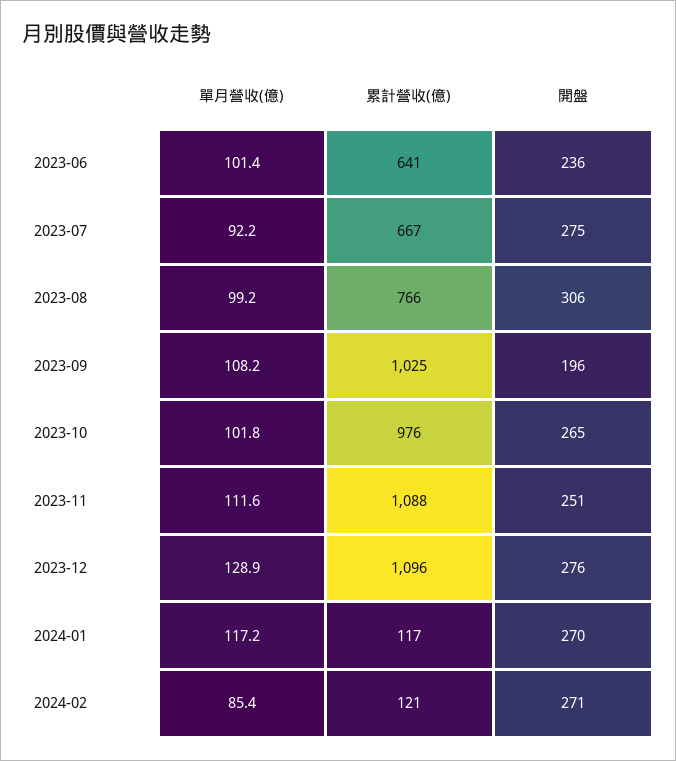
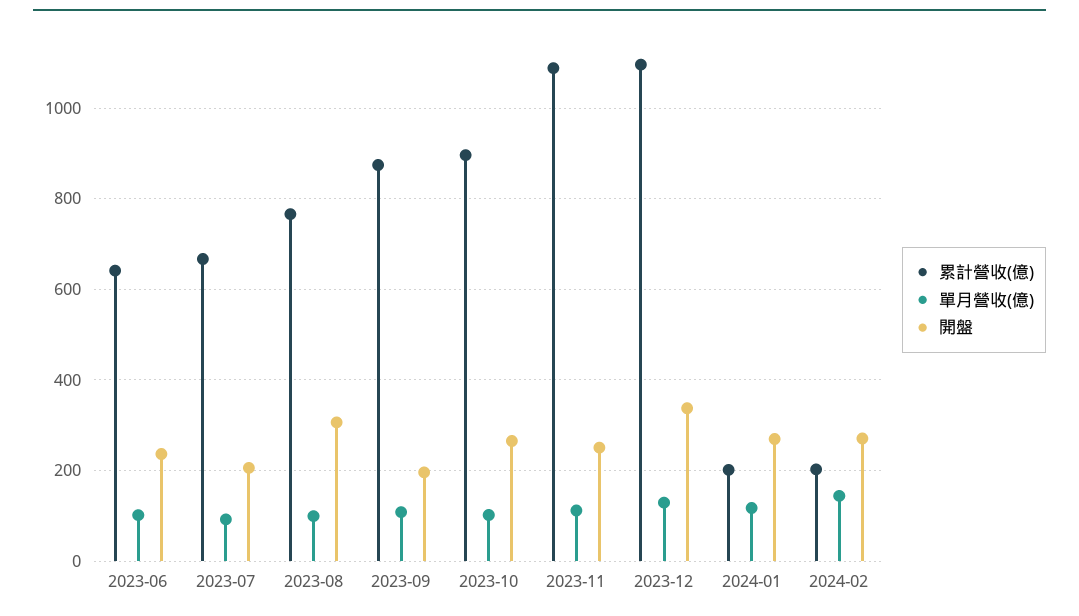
開盤, 2023-07: 275 -> 200
累計營收(億), 2023-09: 1025 -> 880
累計營收(億), 2023-10: 976 -> 900
開盤, 2023-12: 276 -> 340
累計營收(億), 2024-01: 117 -> 200
單月營收(億), 2024-02: 85.4 -> 140
累計營收(億), 2024-02: 121 -> 200

